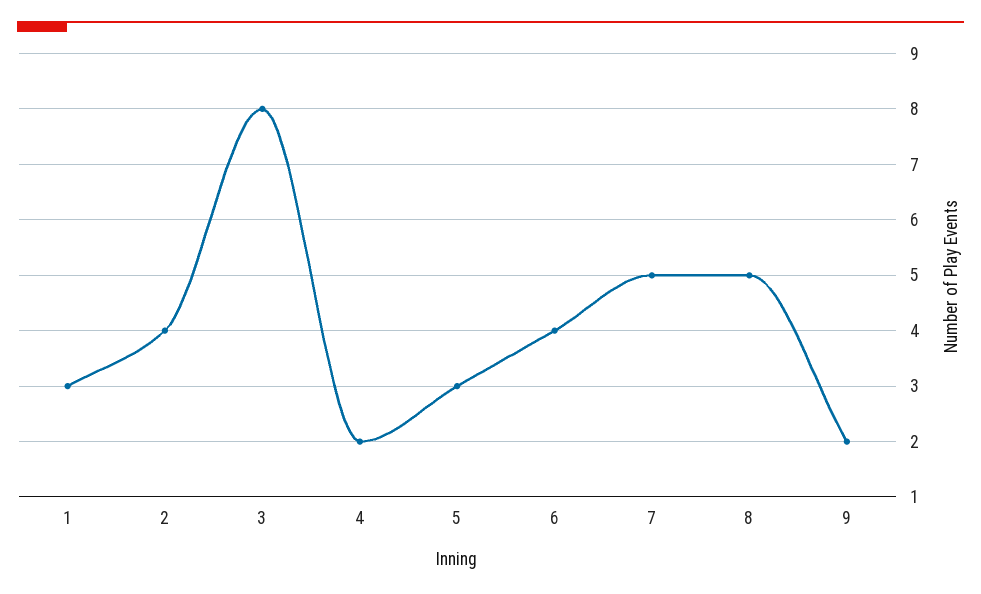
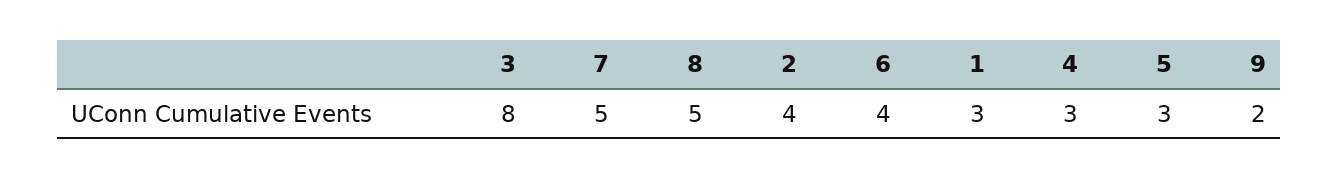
4: 2 -> 3

